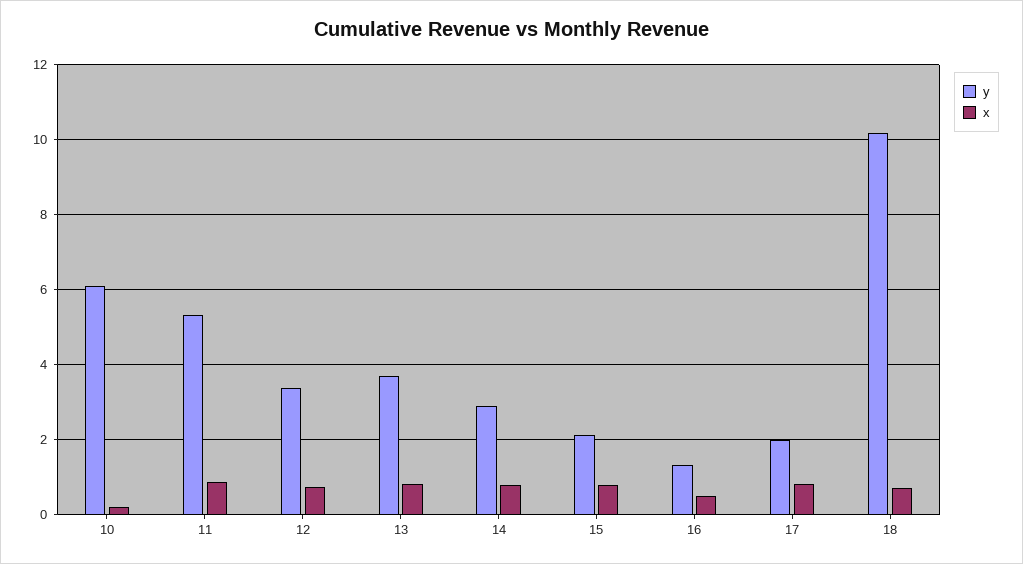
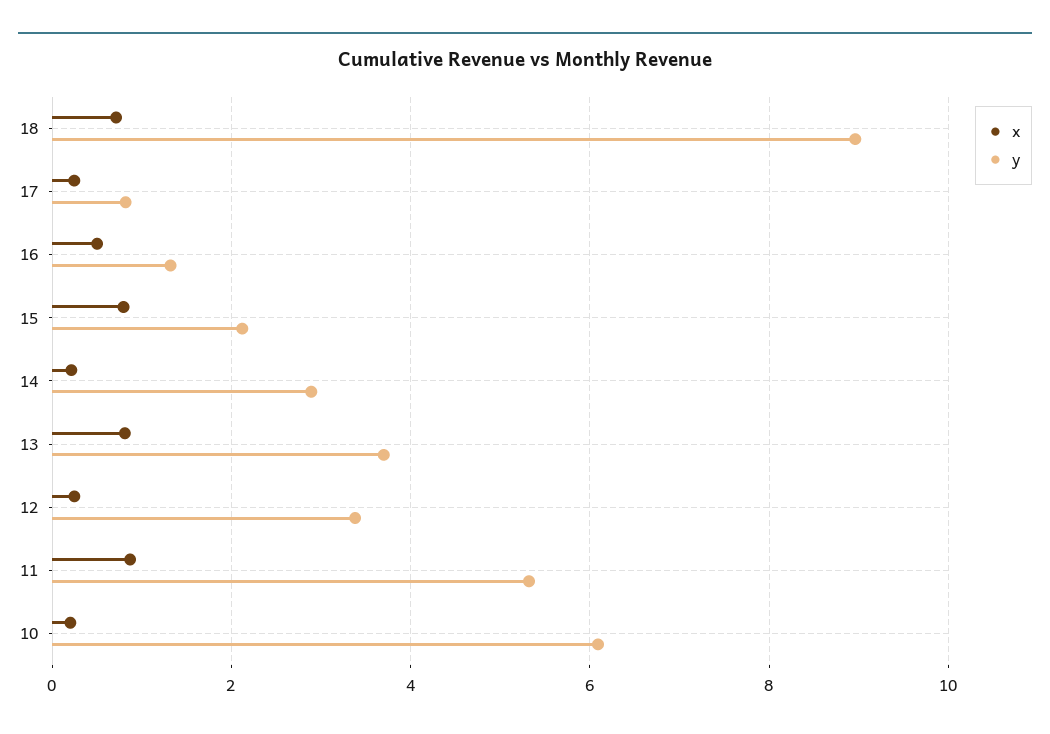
x, 12: 0.8 -> 0.2
x, 14: 0.8 -> 0.2
y, 17: 2 -> 0.8
x, 17: 0.8 -> 0.2
y, 18: 10.2 -> 9

